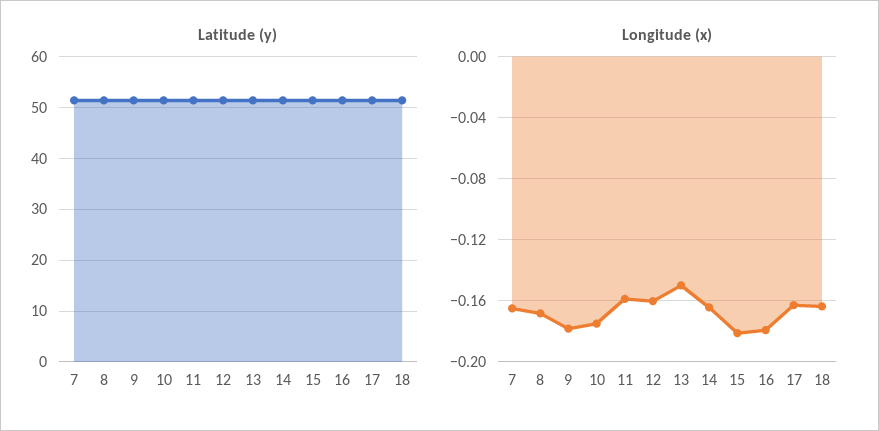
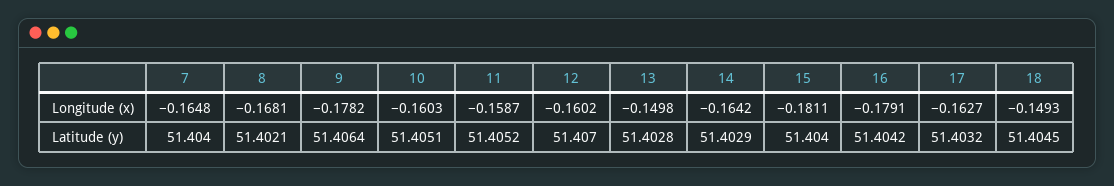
Longitude (x), 10: -0.175 -> -0.1603
Longitude (x), 18: -0.165 -> -0.1493

